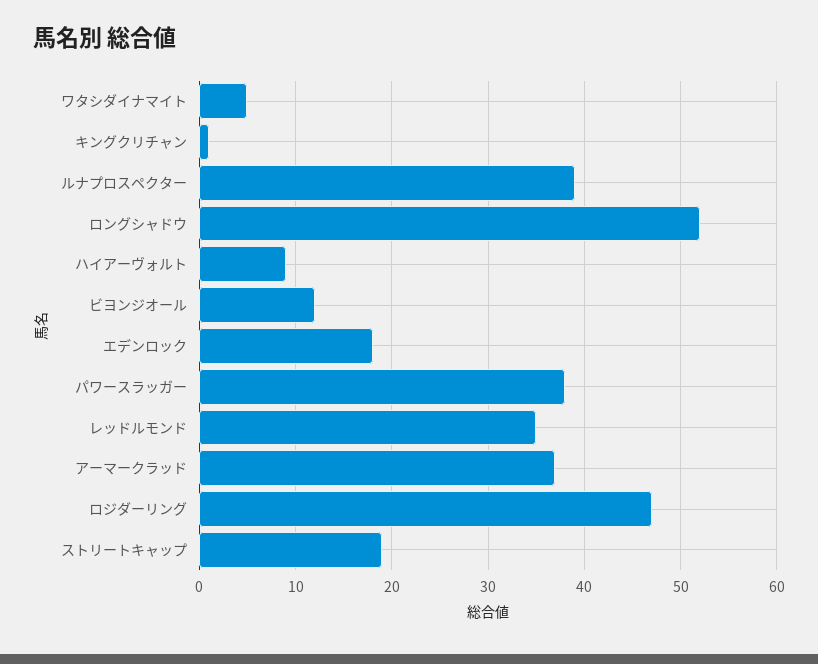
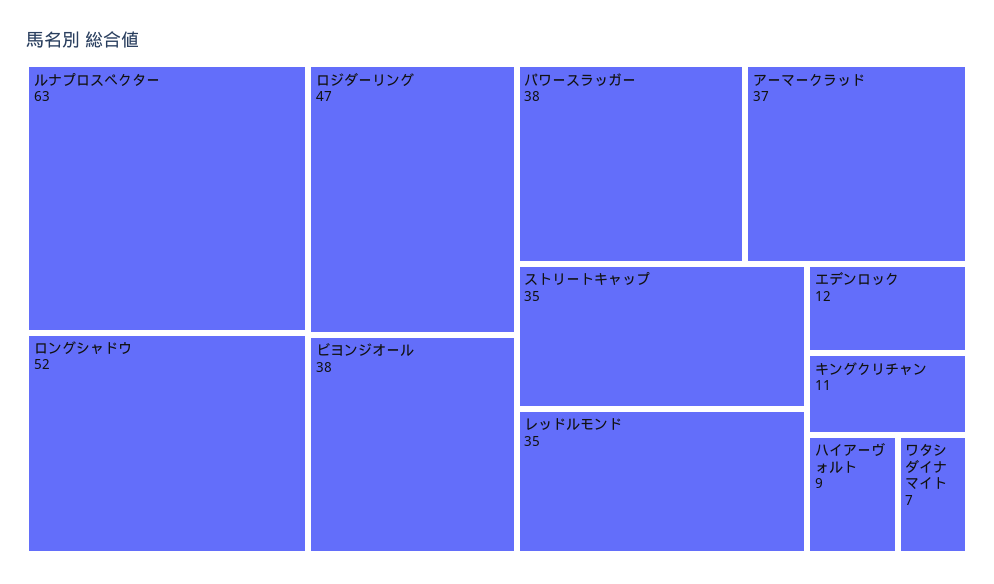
ワタシダイナマイト: 5 -> 7
キングクリチャン: 1 -> 11
ルナプロスペクター: 39 -> 63
ビヨンジオール: 12 -> 38
エデンロック: 18 -> 12
ストリートキャップ: 19 -> 35

